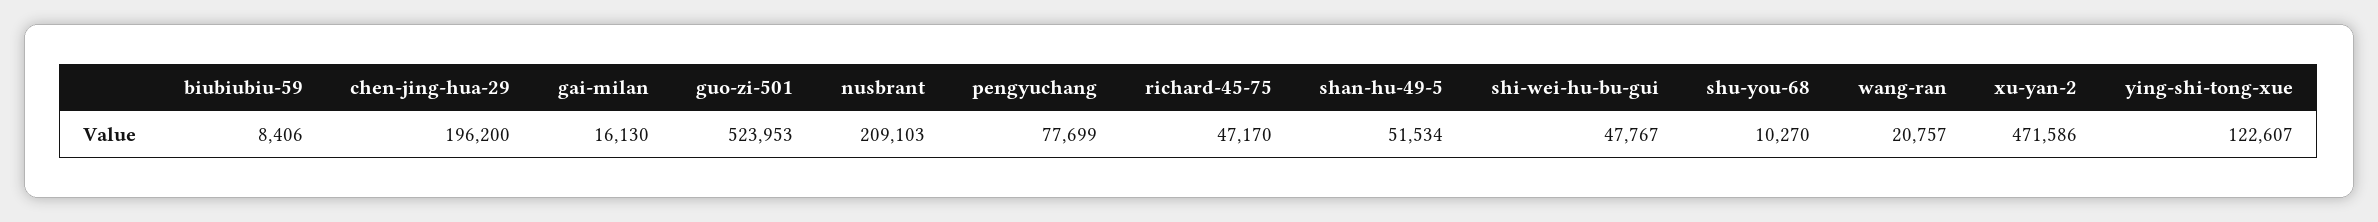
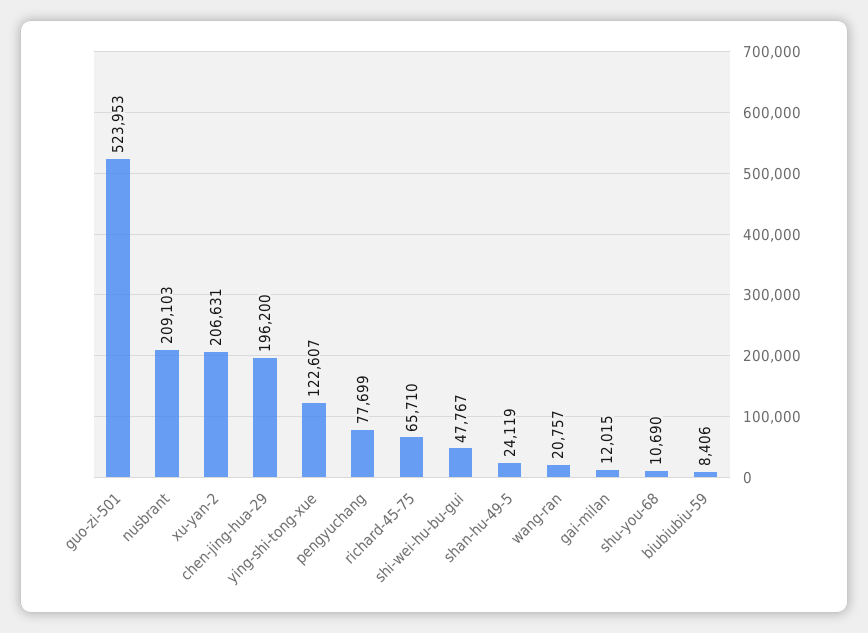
gai-milan: 16130 -> 12015
richard-45-75: 47170 -> 65710
shan-hu-49-5: 51534 -> 24119
shu-you-68: 10270 -> 10690
xu-yan-2: 471586 -> 206631

